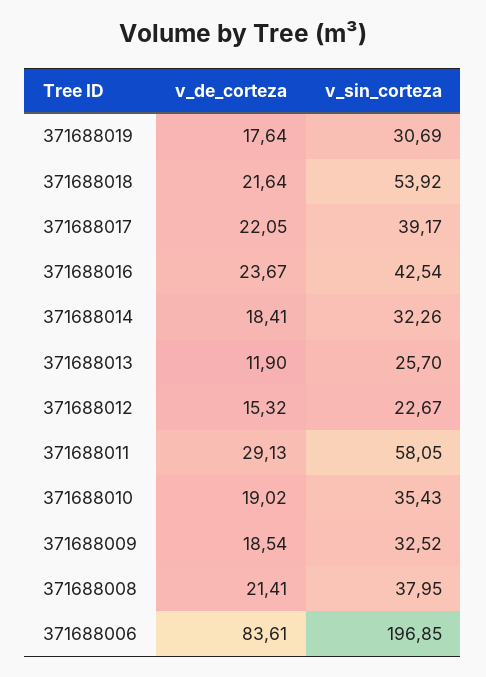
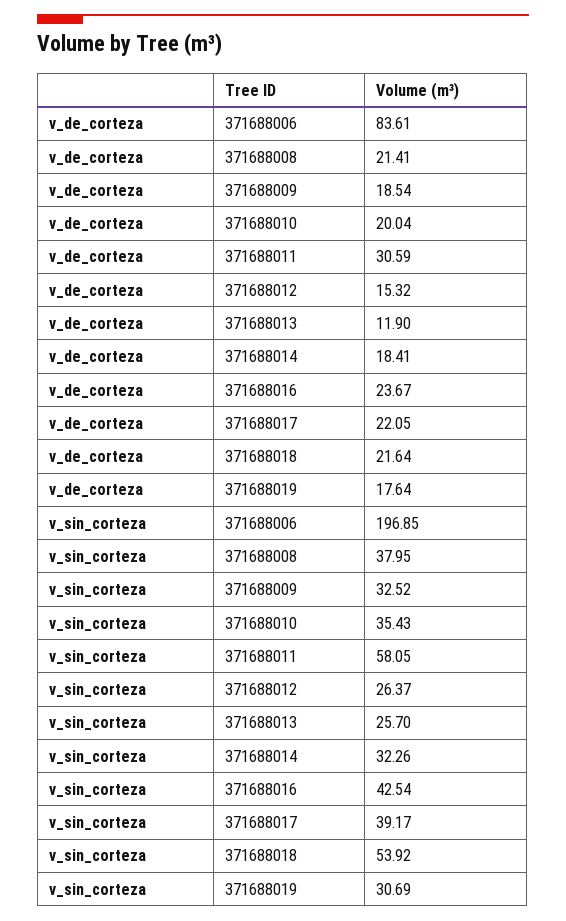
v_sin_corteza, 371688012: 22.67 -> 26.37
v_de_corteza, 371688011: 29.13 -> 30.59
v_de_corteza, 371688010: 19.02 -> 20.04

